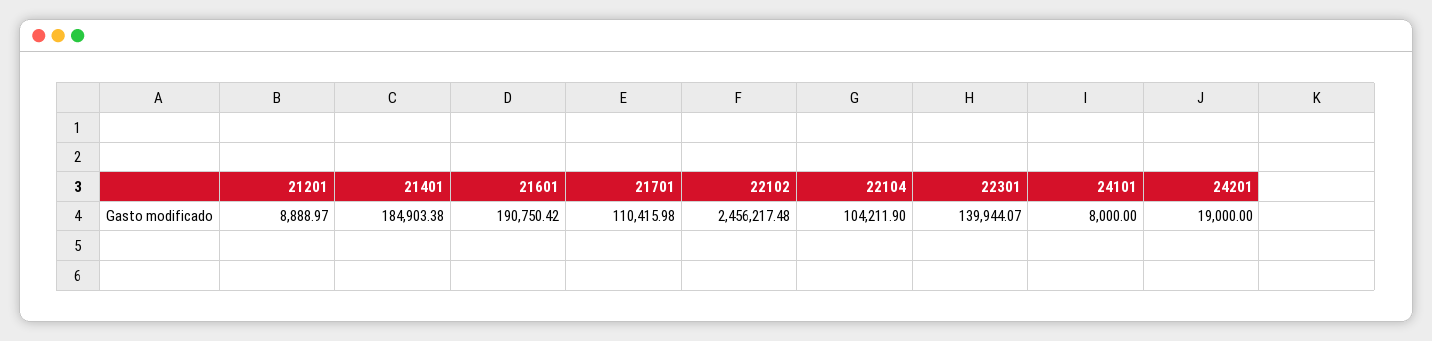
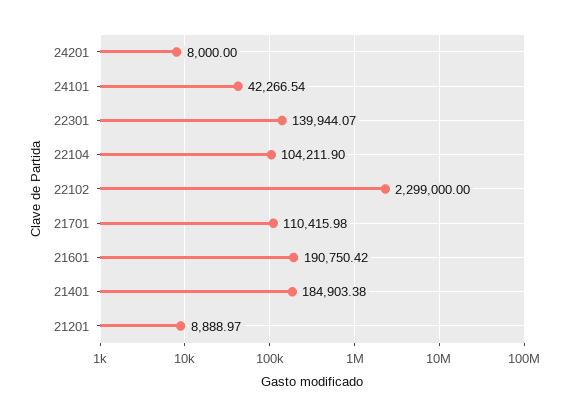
22102: 2456217.48 -> 2299000
24101: 8000 -> 42266.54
24201: 19000 -> 8000

